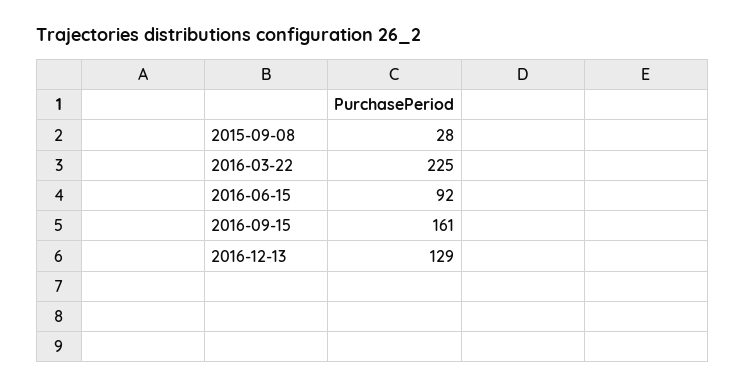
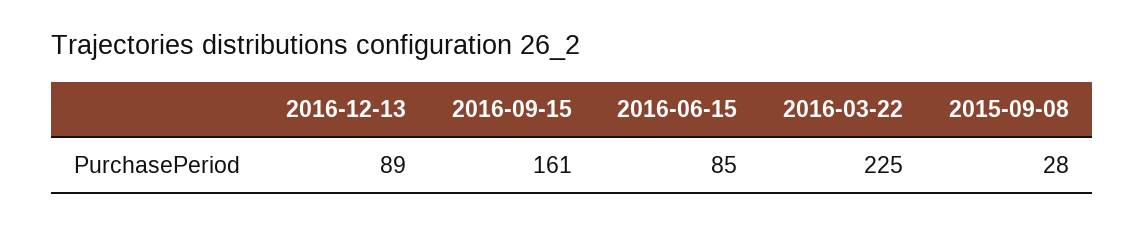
2016-06-15: 92 -> 85
2016-12-13: 129 -> 89

